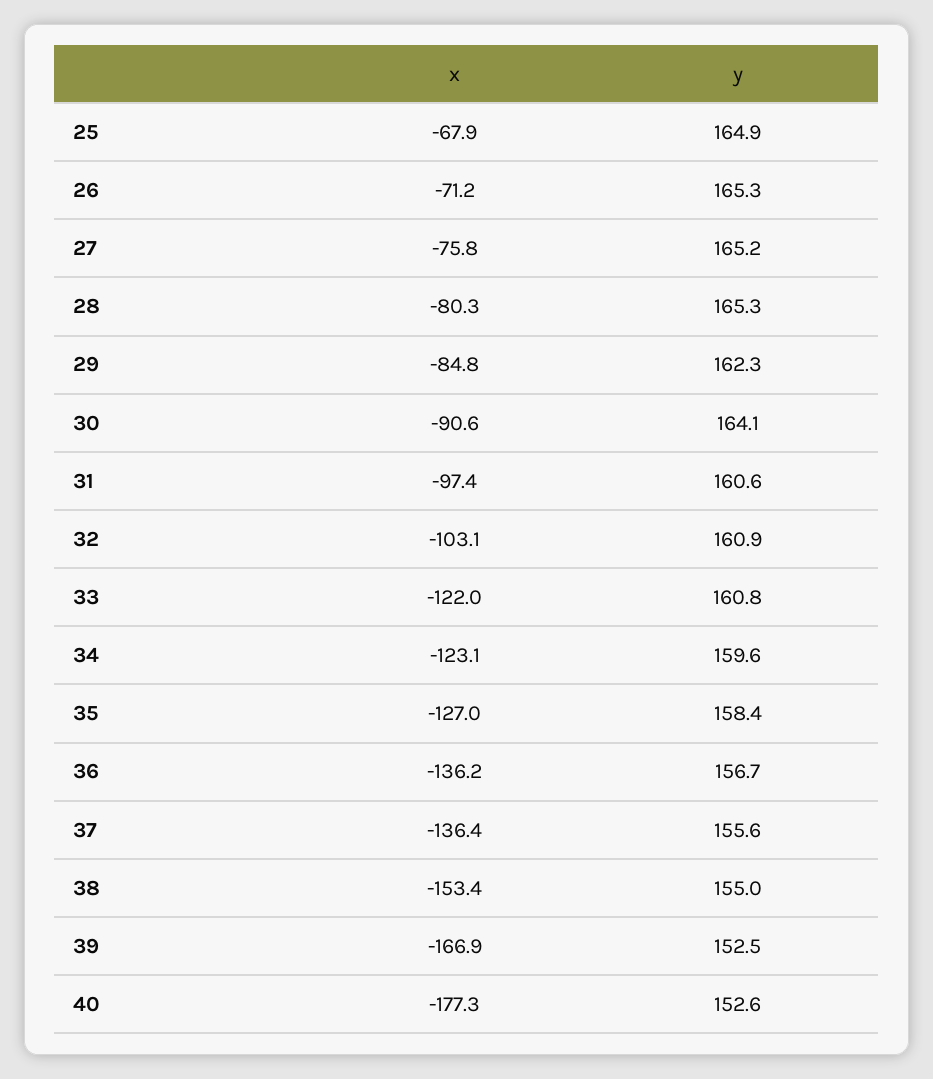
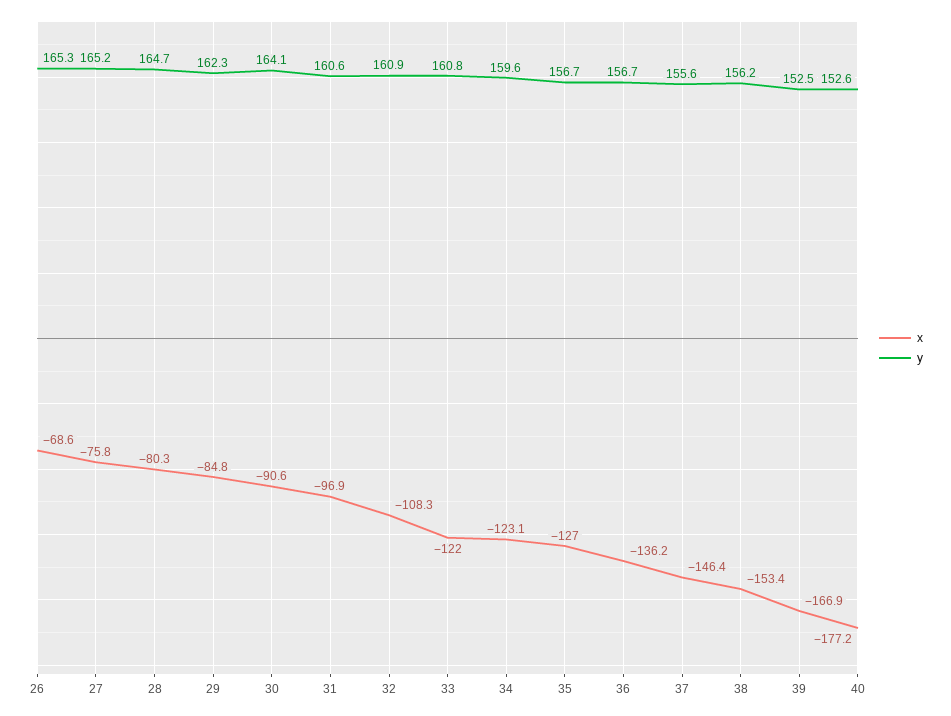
x, 25: -67.9 -> none
y, 25: 164.9 -> none
x, 26: -71.2 -> -68.6
y, 28: 165.3 -> 164.7
x, 31: -97.4 -> -96.9
x, 32: -103.1 -> -108.3
y, 35: 158.4 -> 156.7
x, 37: -136.4 -> -146.4
y, 38: 155 -> 156.2
x, 40: -177.3 -> -177.2

